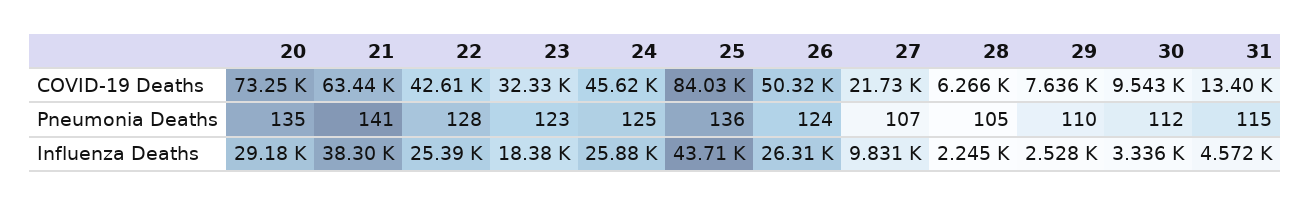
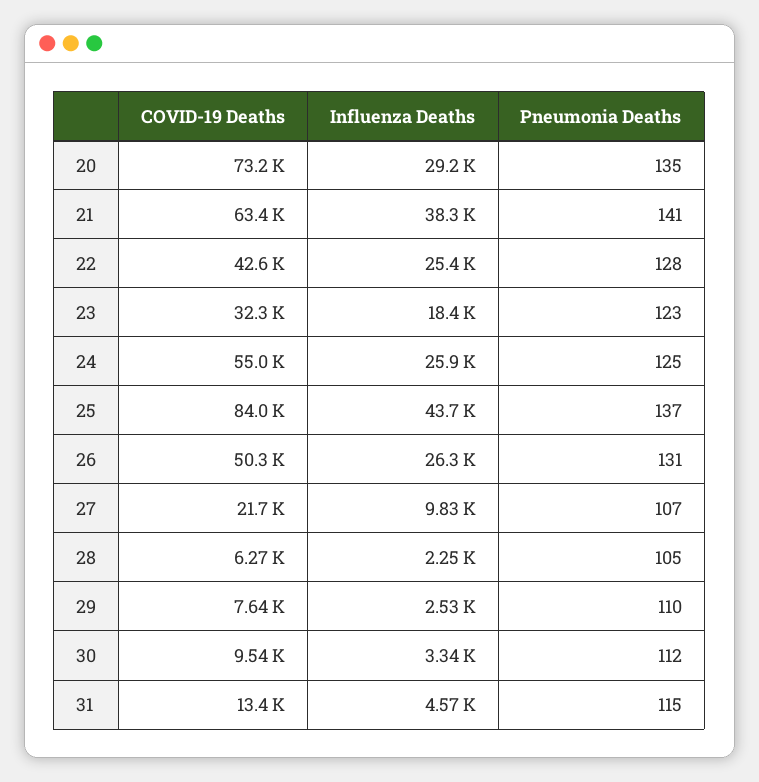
24, COVID-19 Deaths: 45620 -> 55000
25, Pneumonia Deaths: 136 -> 137
26, Pneumonia Deaths: 124 -> 131

